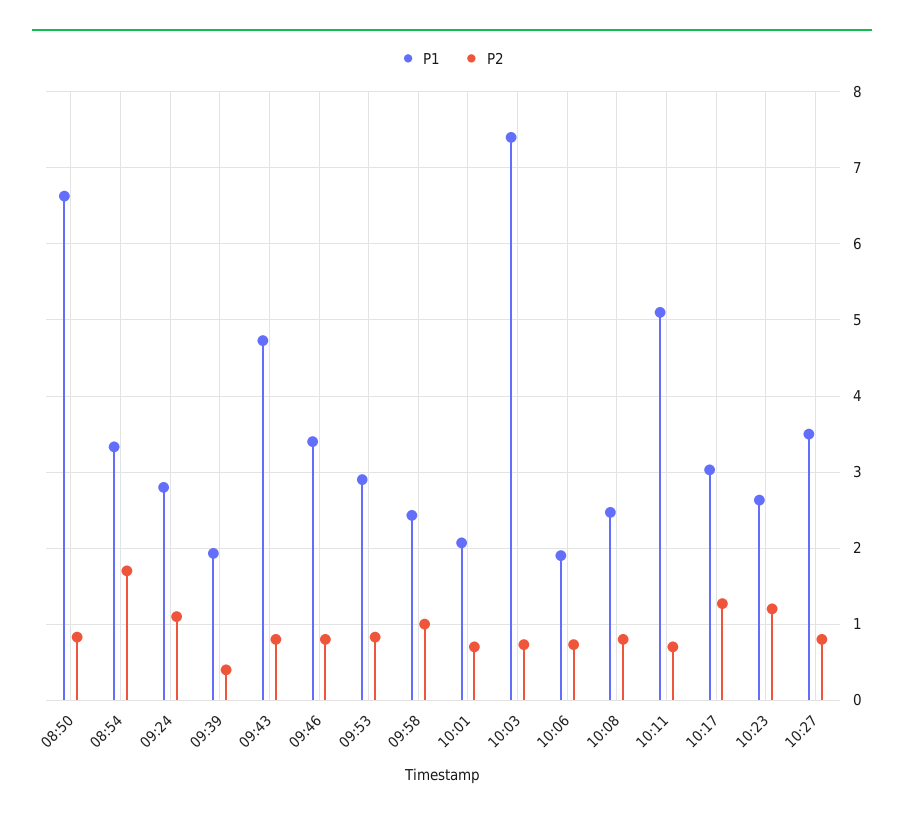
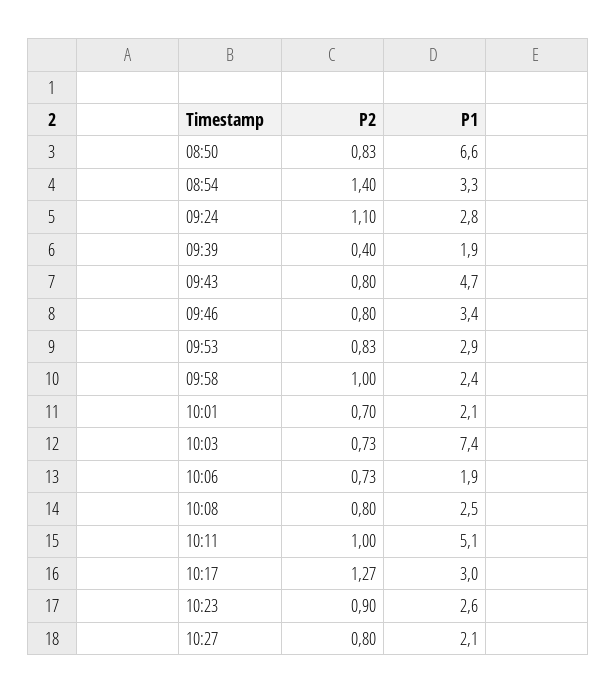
P2, 08:54: 1.7 -> 1.4
P2, 10:11: 0.7 -> 1
P2, 10:23: 1.2 -> 0.9
P1, 10:27: 3.5 -> 2.1

